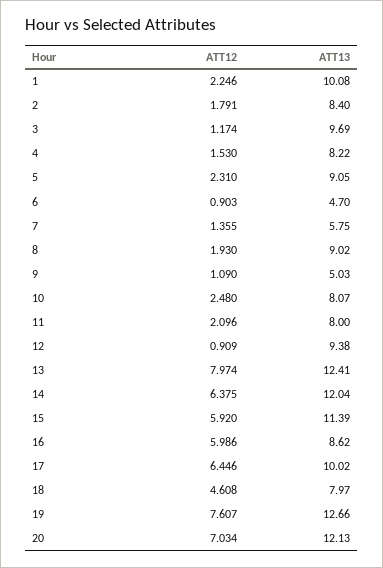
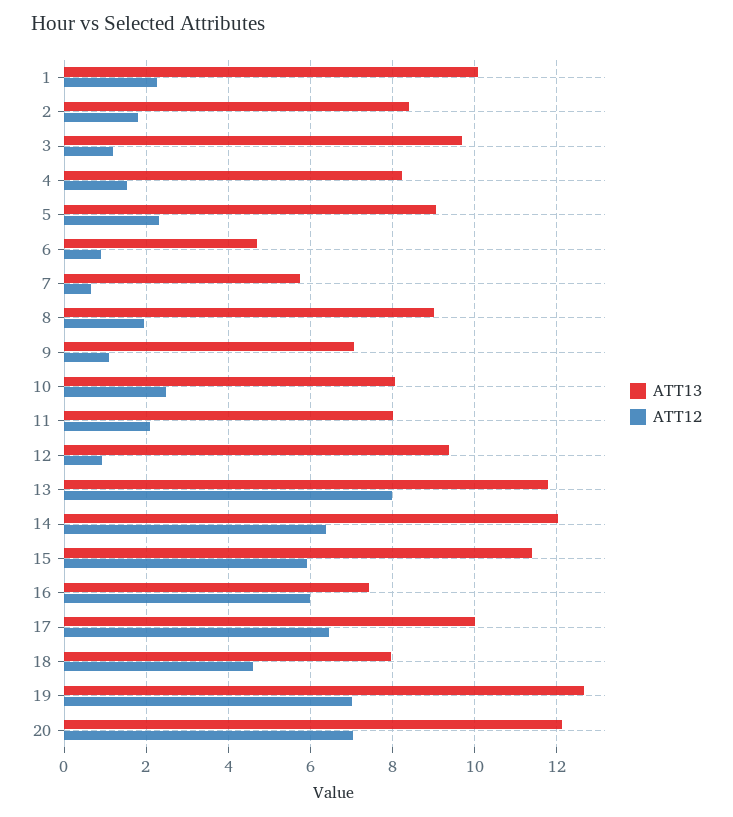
ATT12, 7: 1.355 -> 0.6
ATT13, 9: 5.03 -> 7
ATT13, 13: 12.41 -> 11.8
ATT13, 16: 8.62 -> 7.4
ATT12, 19: 7.607 -> 7

